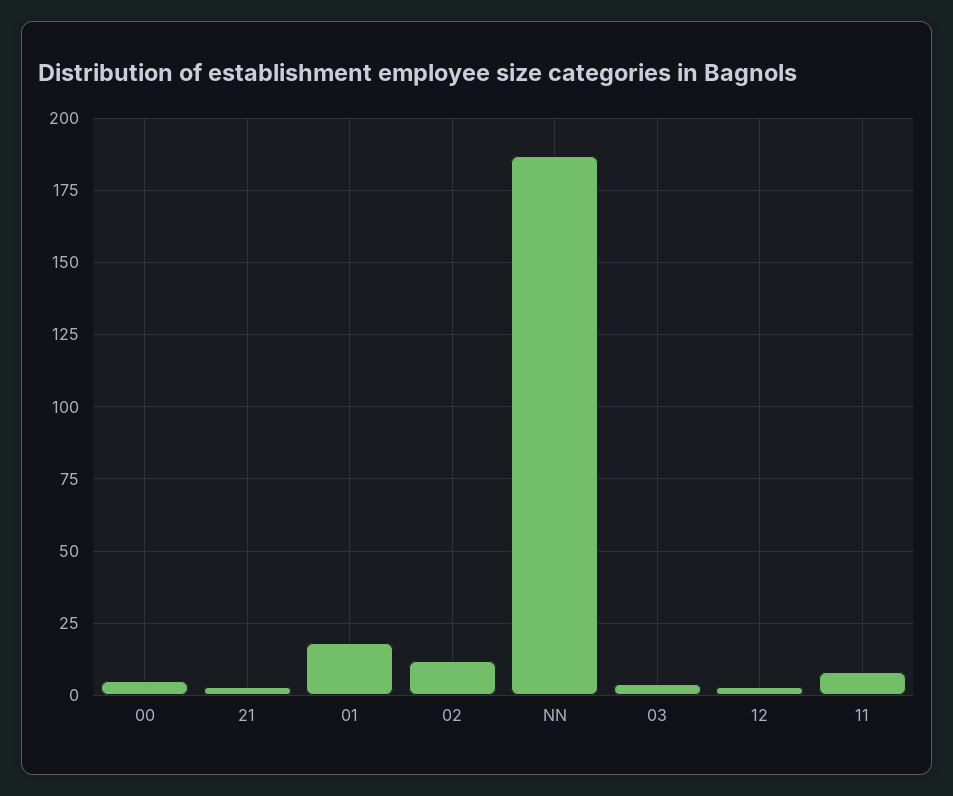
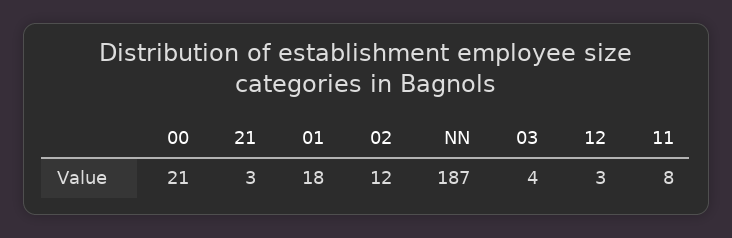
00: 5 -> 21

